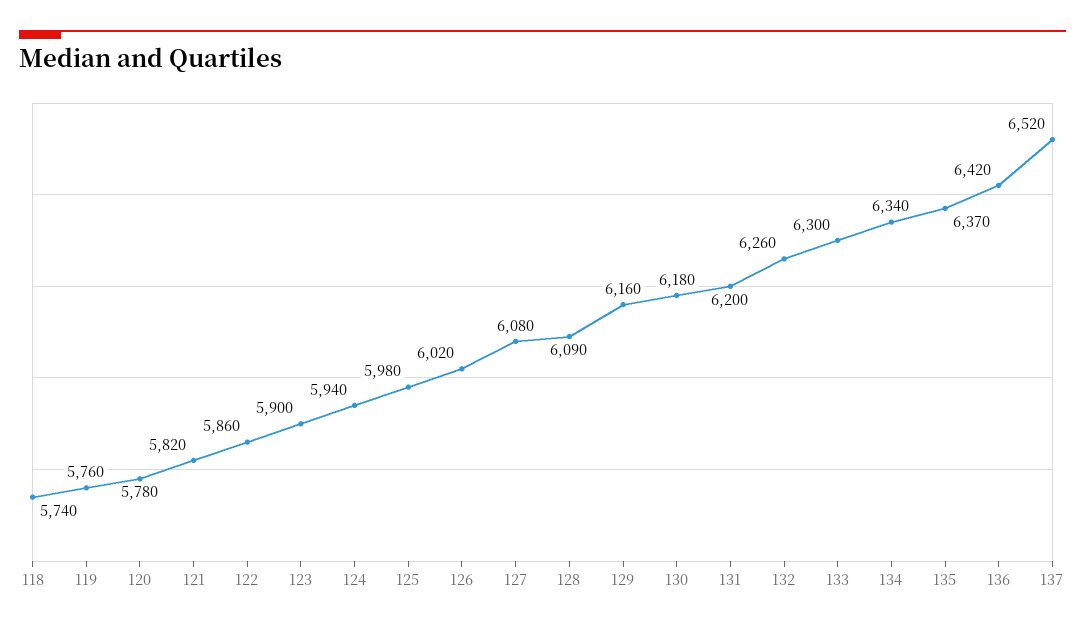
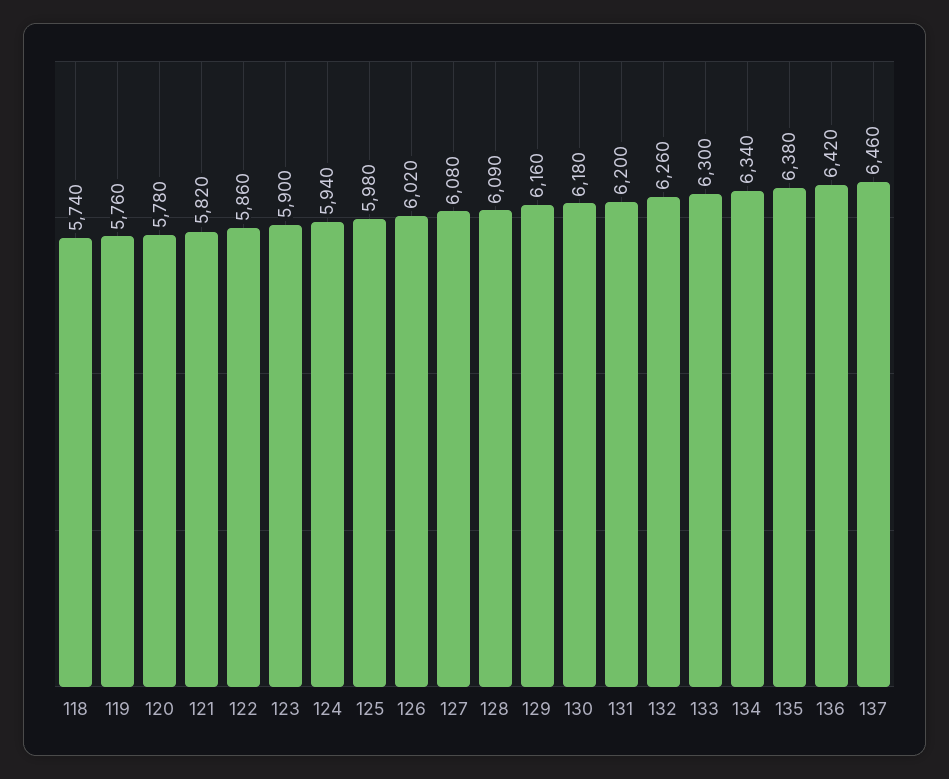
135: 6370 -> 6380
137: 6520 -> 6460

